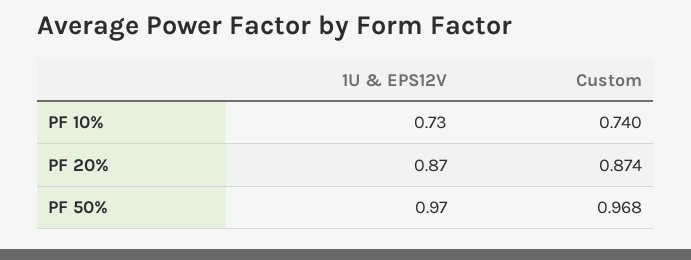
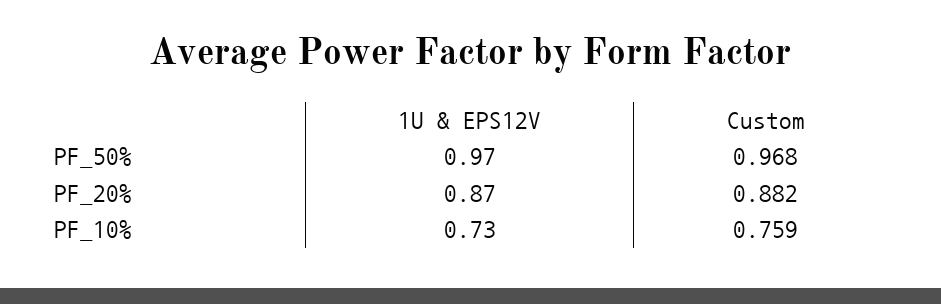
Custom, PF 10%: 0.74 -> 0.759
Custom, PF 20%: 0.874 -> 0.882

